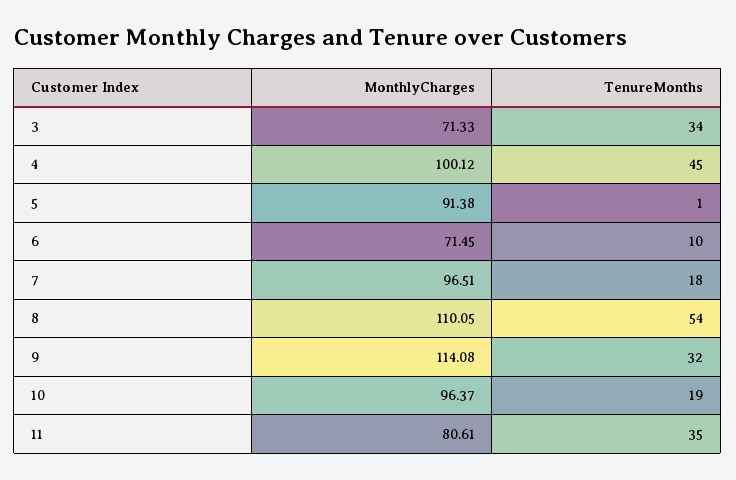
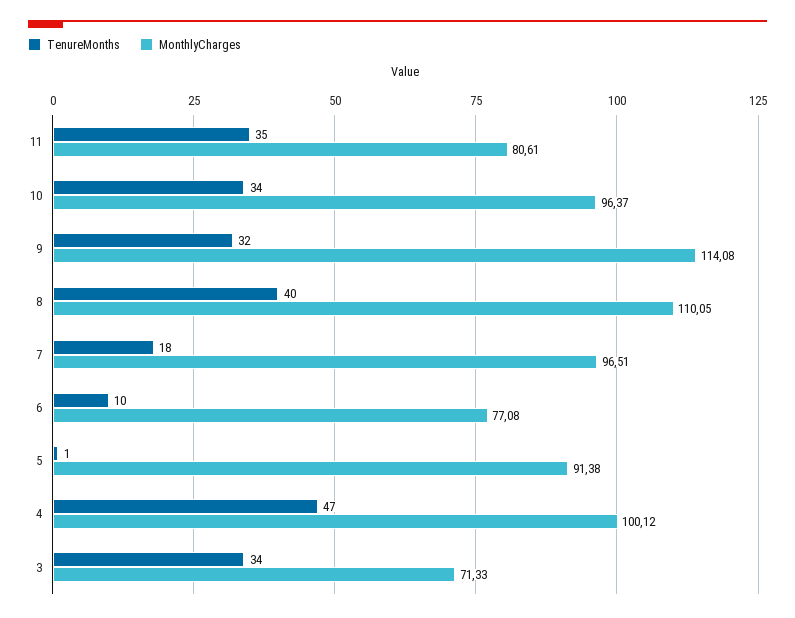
TenureMonths, 4: 45 -> 47
MonthlyCharges, 6: 71.45 -> 77.08
TenureMonths, 8: 54 -> 40
TenureMonths, 10: 19 -> 34

